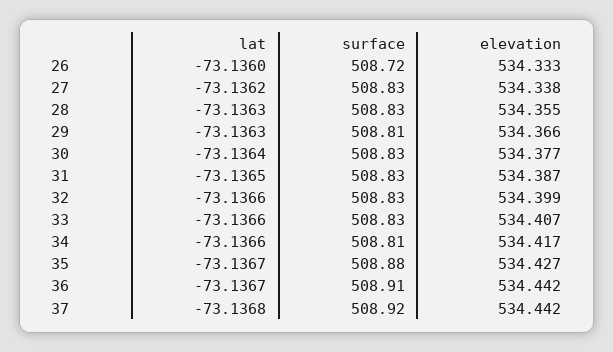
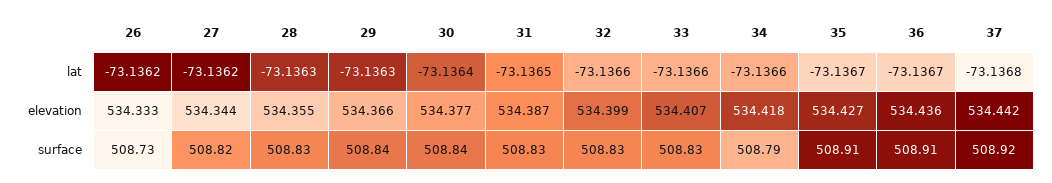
lat, 26: -73.136 -> -73.1362
surface, 26: 508.72 -> 508.73
surface, 27: 508.83 -> 508.82
elevation, 27: 534.338 -> 534.344
surface, 29: 508.81 -> 508.84
surface, 30: 508.83 -> 508.84
surface, 34: 508.81 -> 508.79
elevation, 34: 534.417 -> 534.418
surface, 35: 508.88 -> 508.91
elevation, 36: 534.442 -> 534.436

